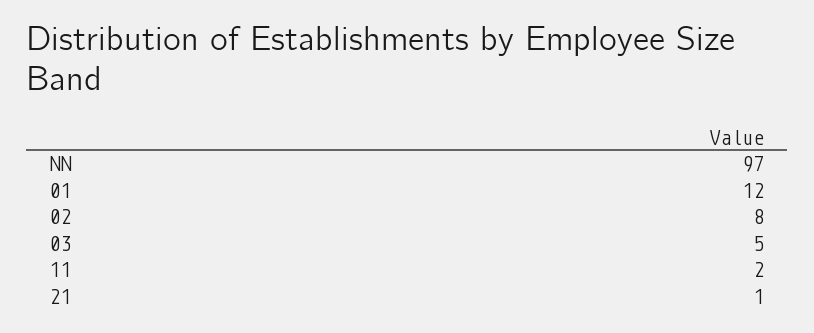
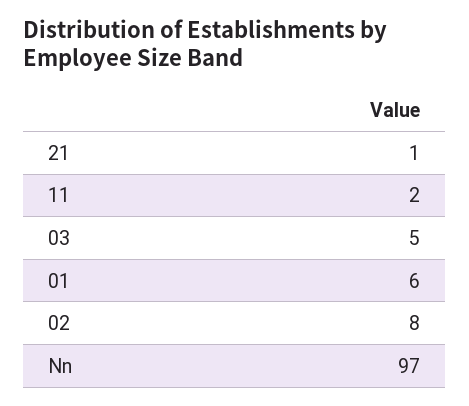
01: 12 -> 6

